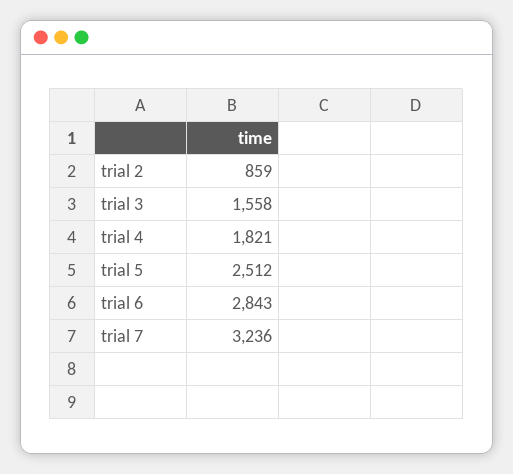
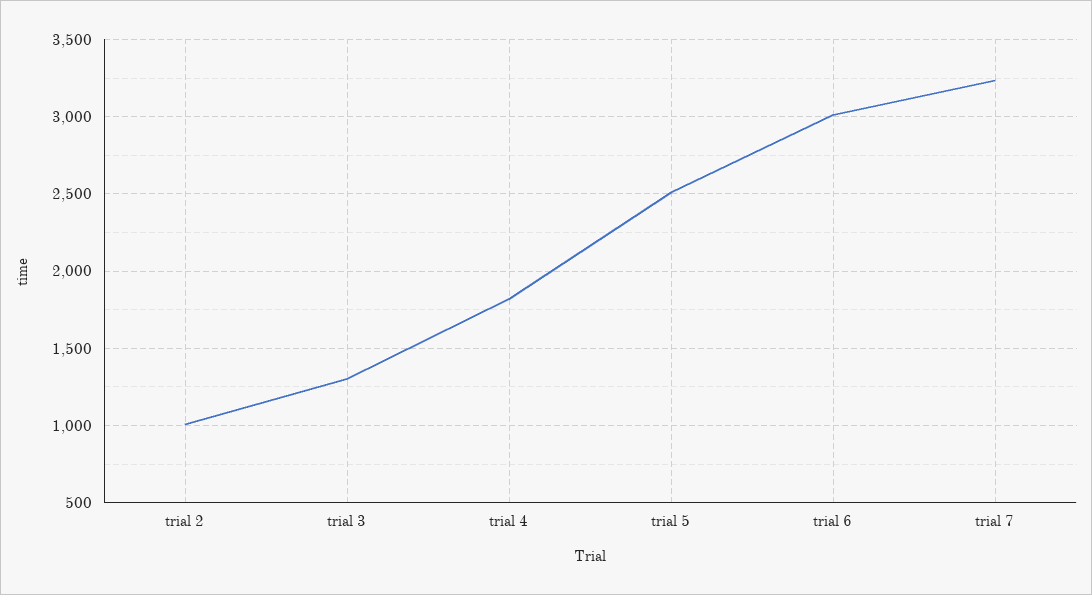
trial 2: 859 -> 1000
trial 3: 1558 -> 1300
trial 6: 2843 -> 3000

